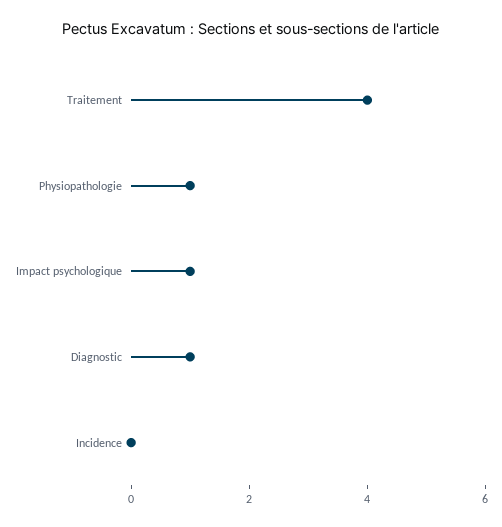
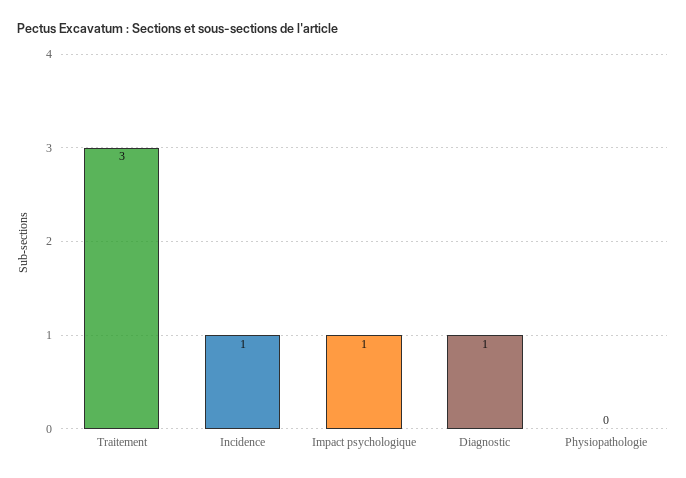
Traitement: 4 -> 3
Physiopathologie: 1 -> 0
Incidence: 0 -> 1

